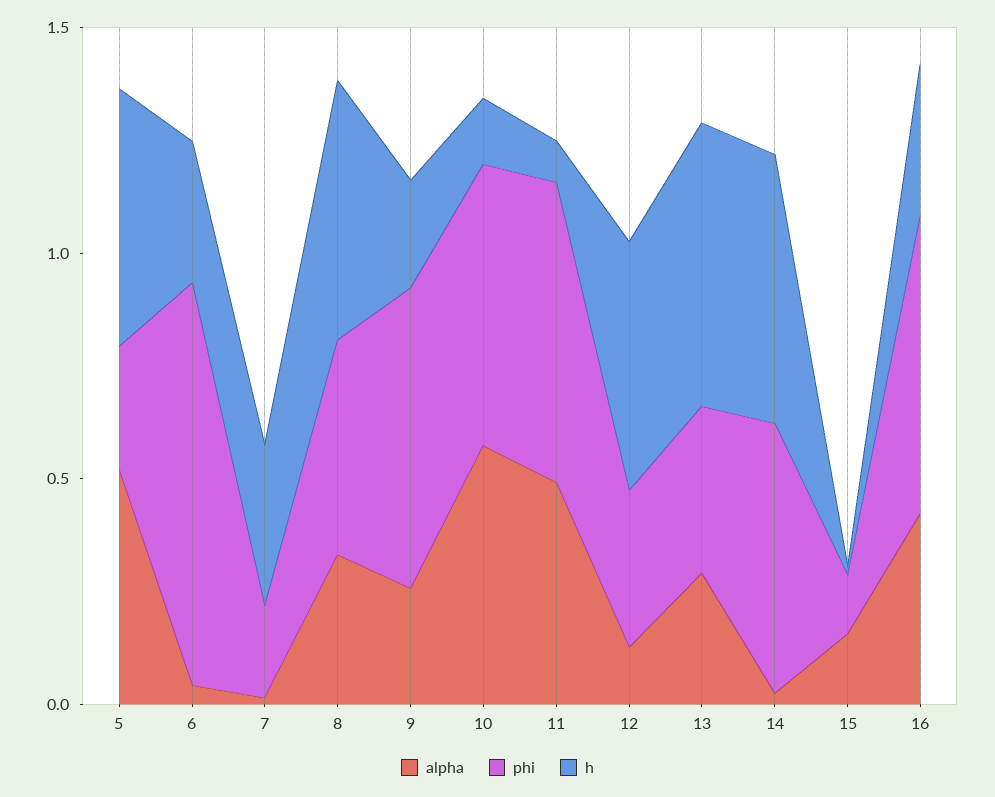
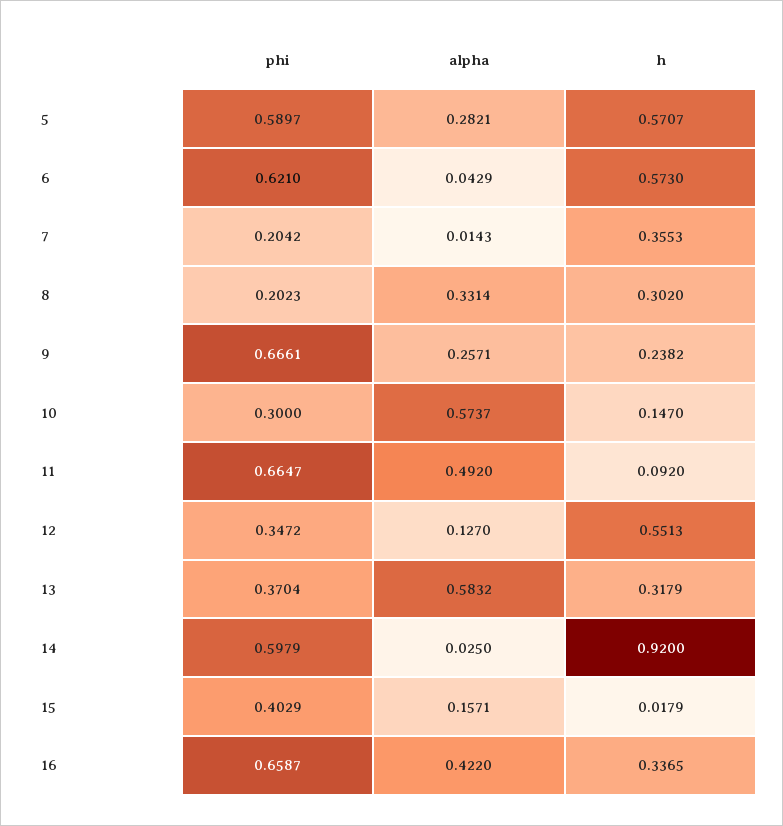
alpha, 5: 0.5 -> 0.2821
phi, 5: 0.3 -> 0.5897
phi, 6: 0.9 -> 0.621
h, 6: 0.3 -> 0.573
phi, 8: 0.5 -> 0.2023
h, 8: 0.6 -> 0.302
phi, 10: 0.6 -> 0.3
alpha, 13: 0.3 -> 0.5832
h, 13: 0.6 -> 0.3179
h, 14: 0.6 -> 0.92
phi, 15: 0.1 -> 0.4029

